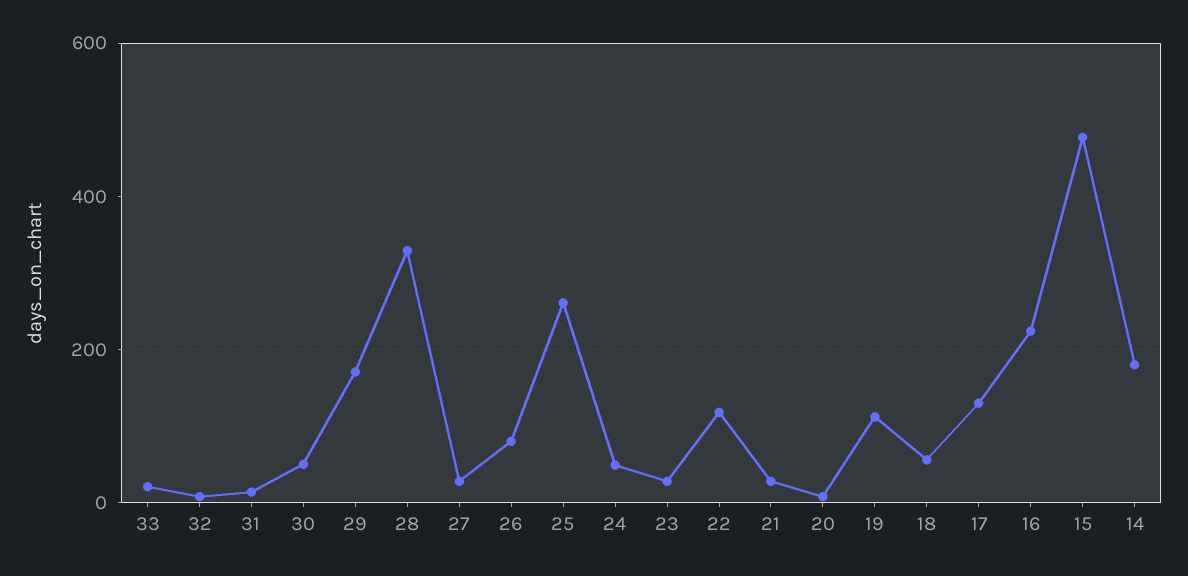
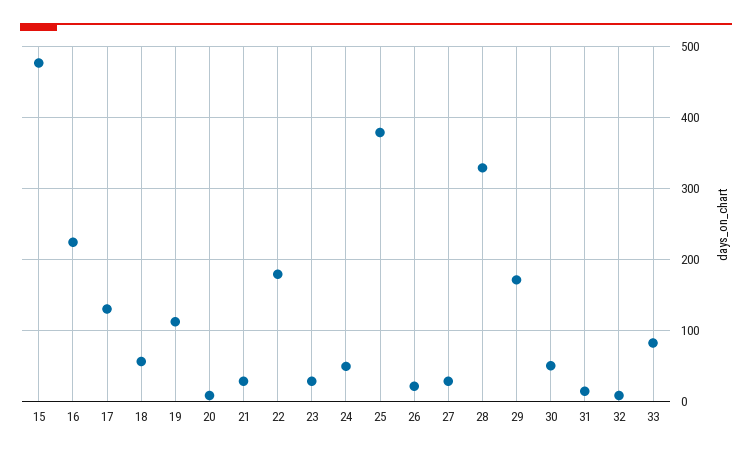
33: 20 -> 80
26: 80 -> 20
25: 260 -> 380
22: 120 -> 180
14: 180 -> none

